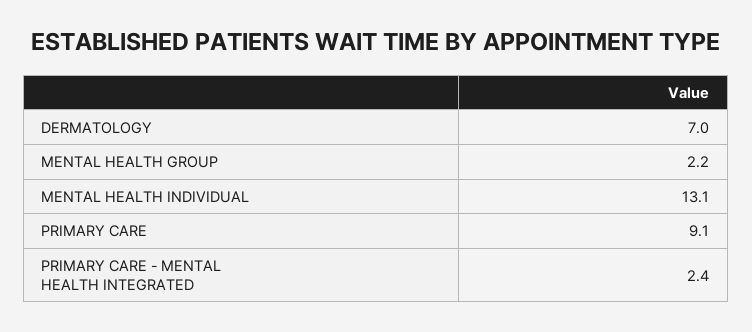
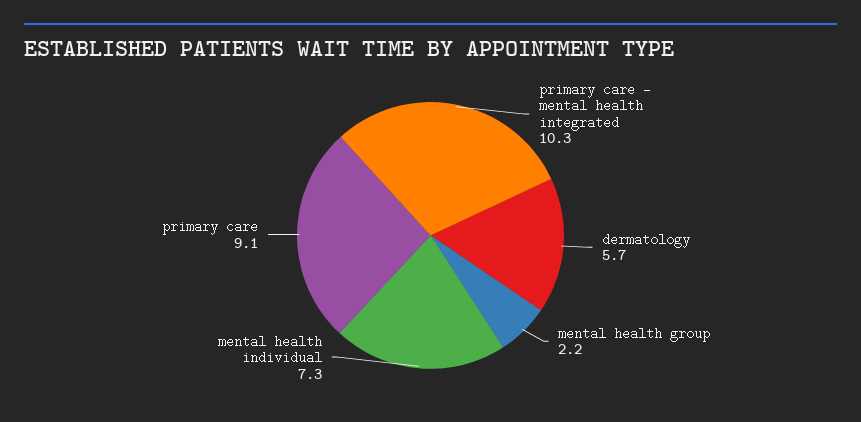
DERMATOLOGY: 7 -> 5.7
MENTAL HEALTH INDIVIDUAL: 13.1 -> 7.3
PRIMARY CARE - MENTAL HEALTH INTEGRATED: 2.4 -> 10.3

